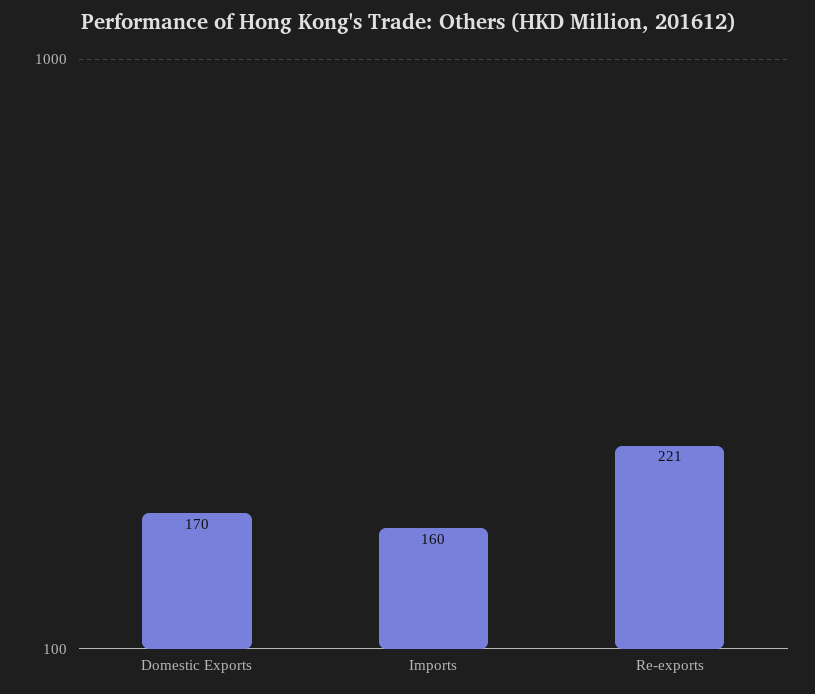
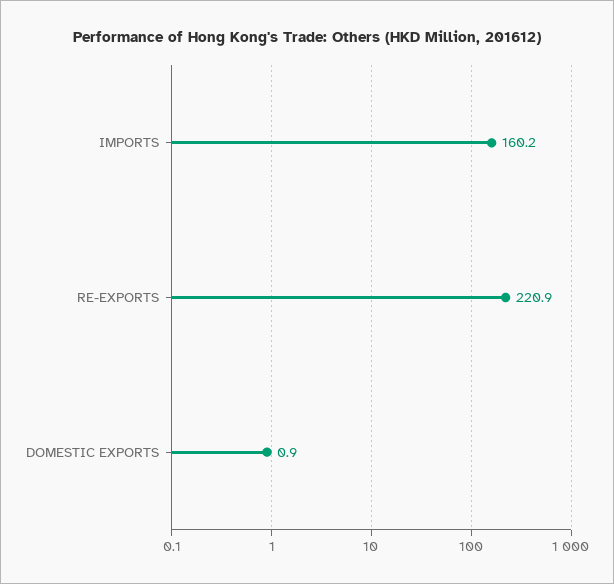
Domestic Exports: 170 -> 0.9

